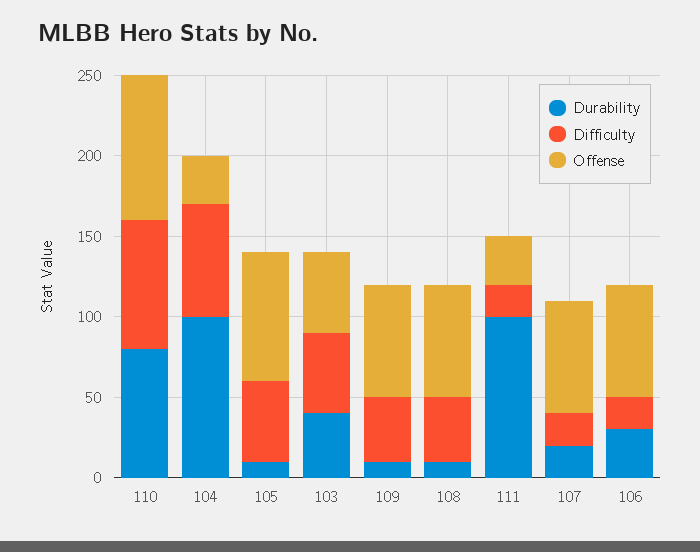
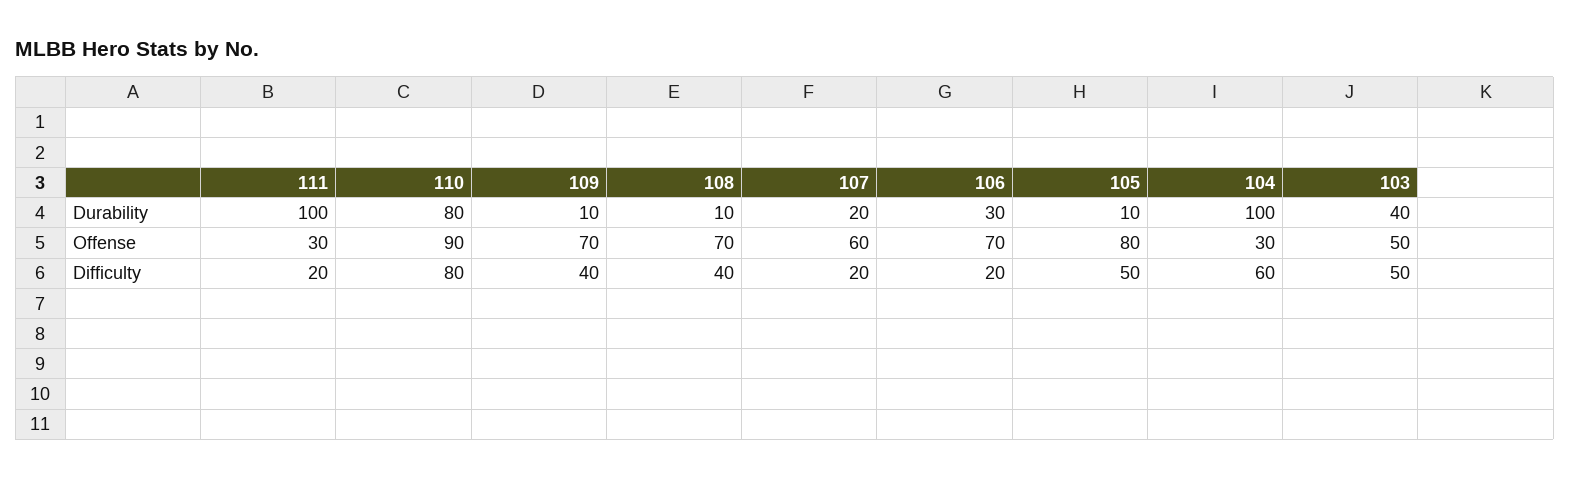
Difficulty, 104: 70 -> 60
Offense, 107: 70 -> 60

